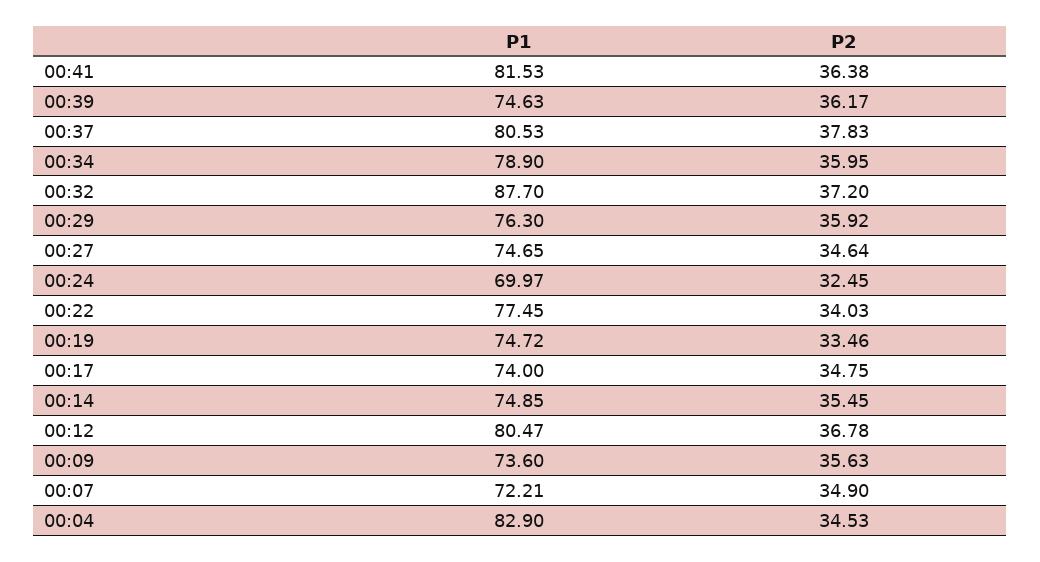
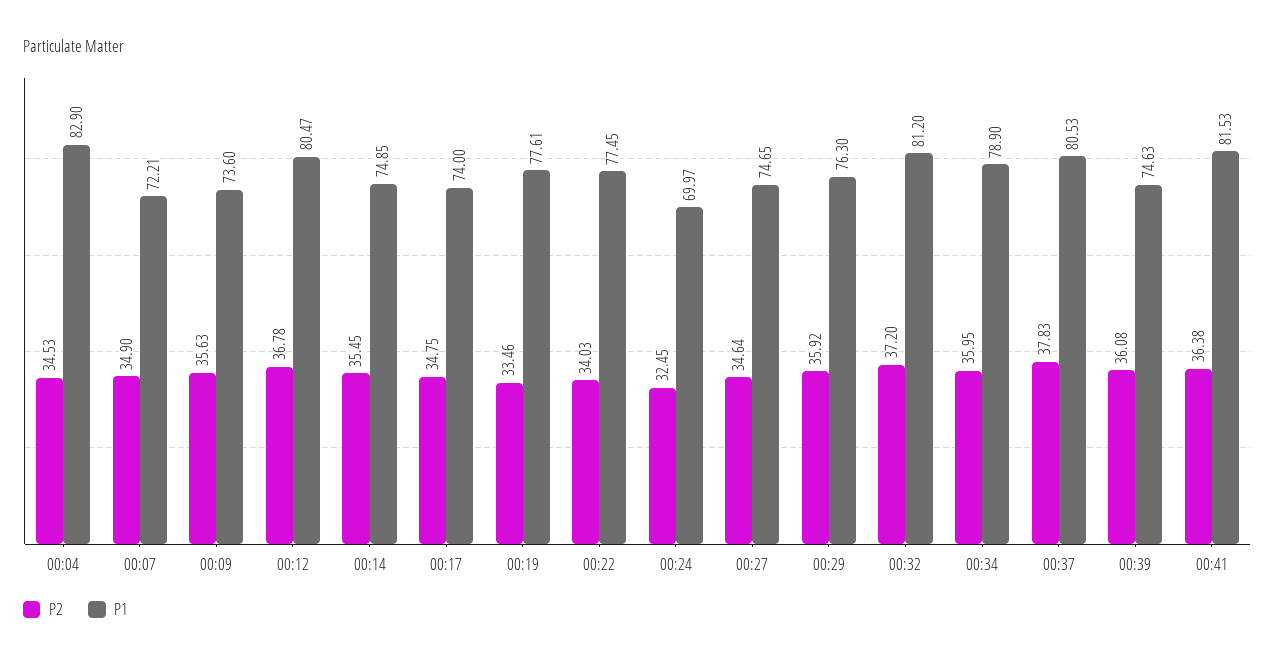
P2, 00:39: 36.17 -> 36.08
P1, 00:32: 87.7 -> 81.2
P1, 00:19: 74.72 -> 77.61

